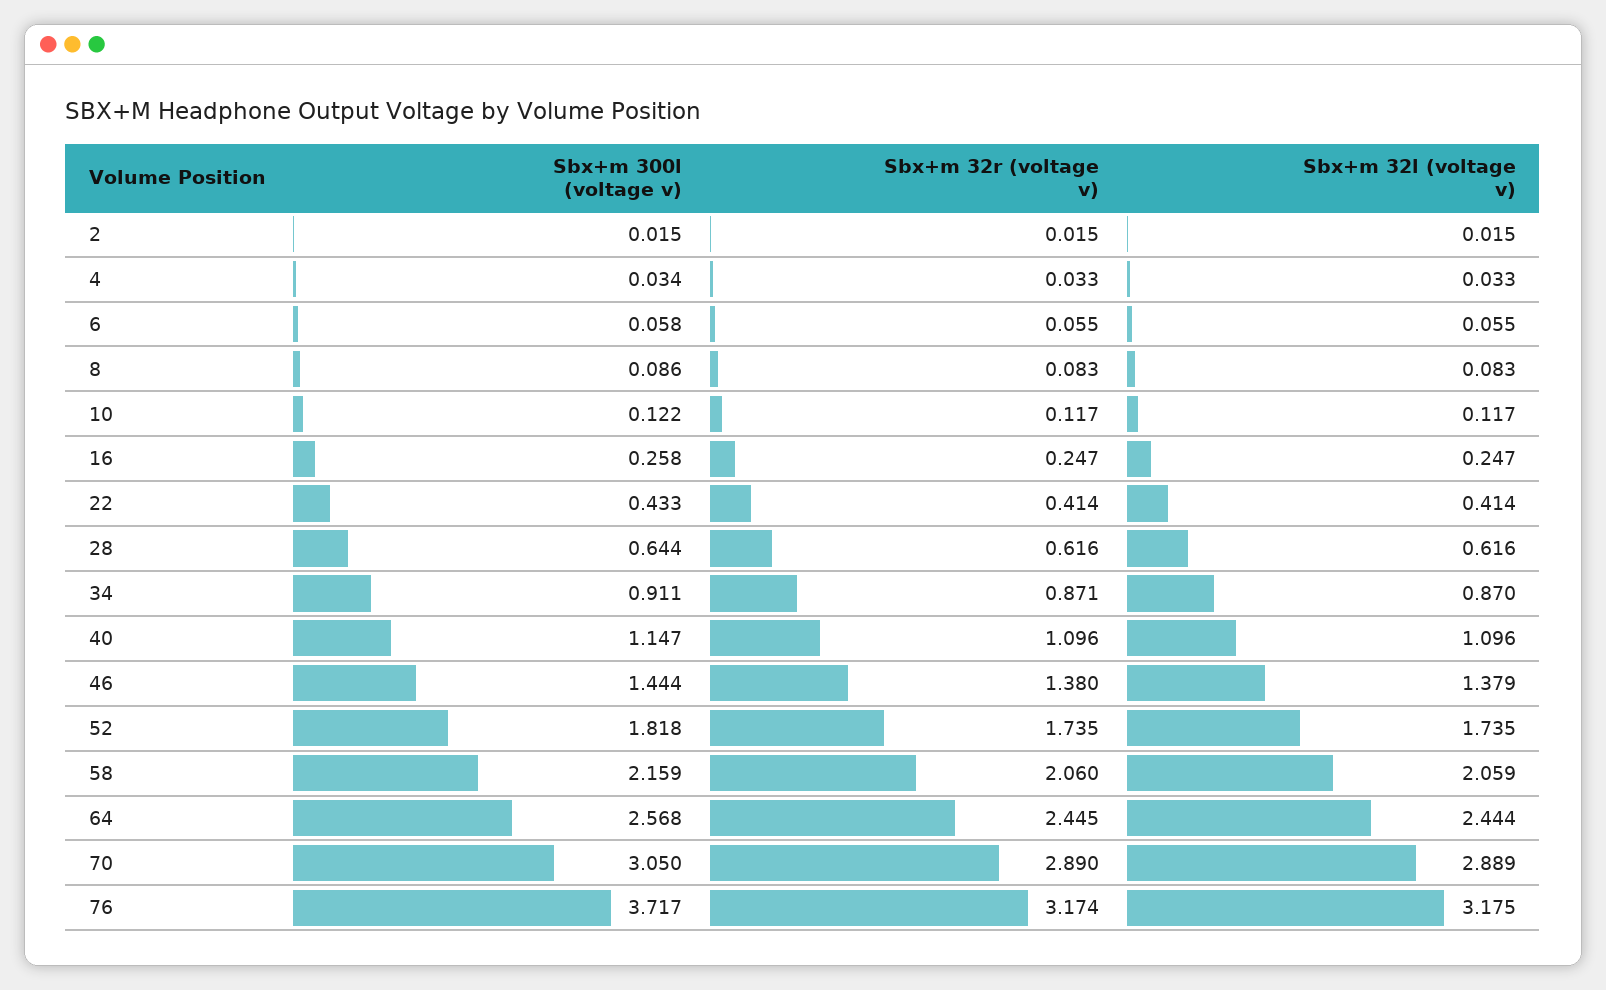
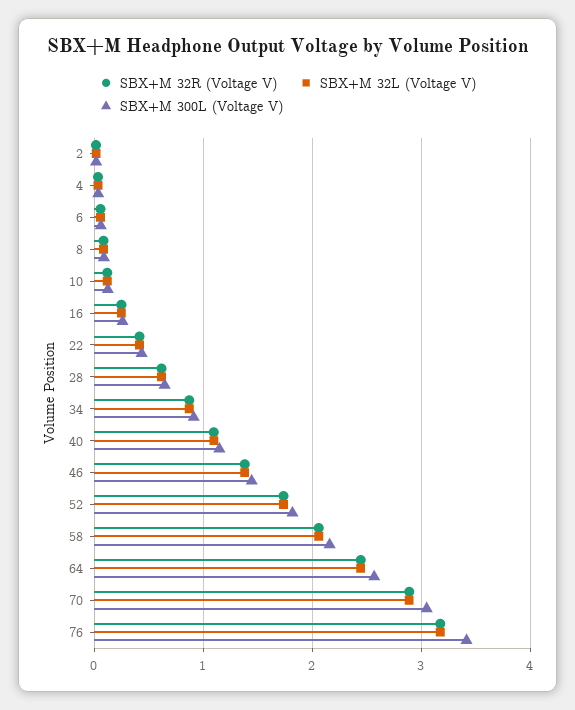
Sbx+m 300l (voltage v), 76: 3.717 -> 3.4

